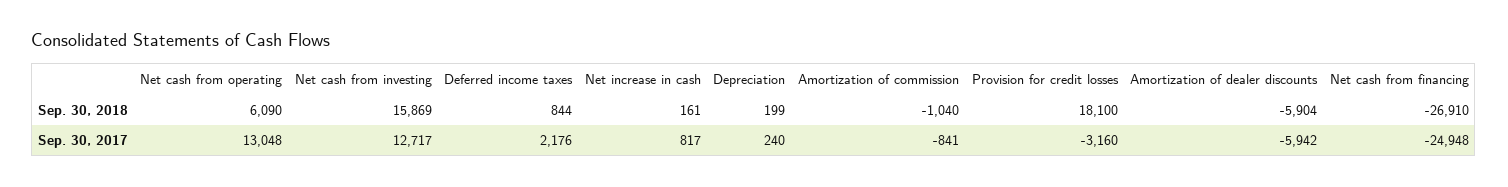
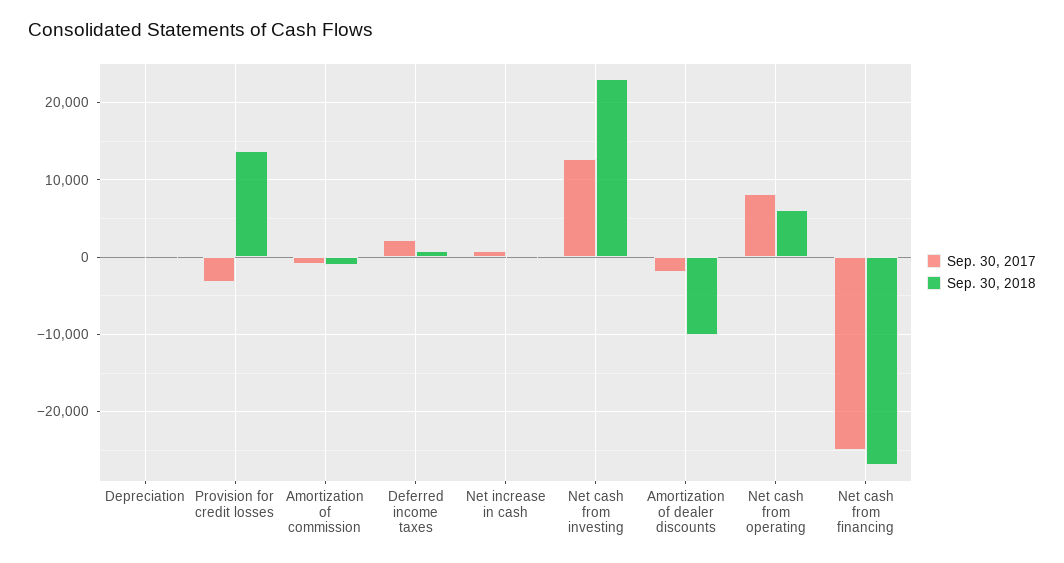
Sep. 30, 2018, Net cash from investing: 15869 -> 23000
Sep. 30, 2018, Provision for credit losses: 18100 -> 14000
Sep. 30, 2018, Amortization of dealer discounts: -5904 -> -10000
Sep. 30, 2017, Net cash from operating: 13048 -> 8000
Sep. 30, 2017, Amortization of dealer discounts: -5942 -> -2000

